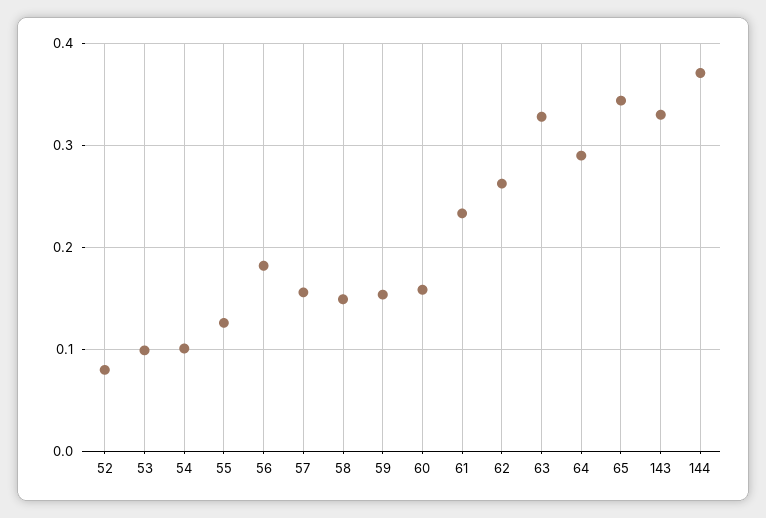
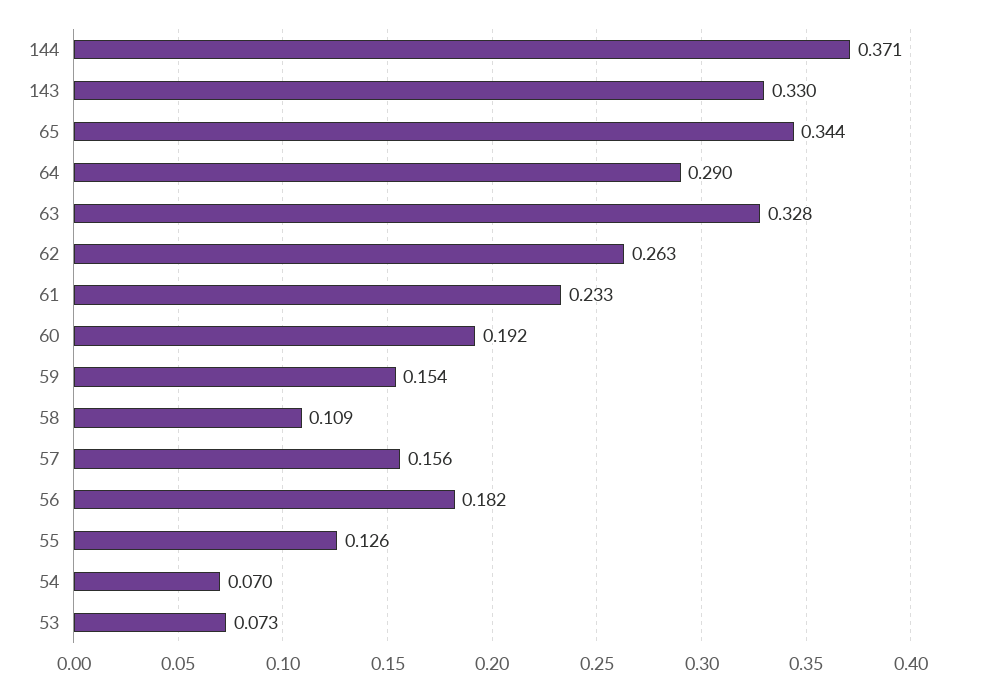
52: 0.08 -> none
53: 0.1 -> 0.073
54: 0.1 -> 0.07
58: 0.15 -> 0.109
60: 0.16 -> 0.192

